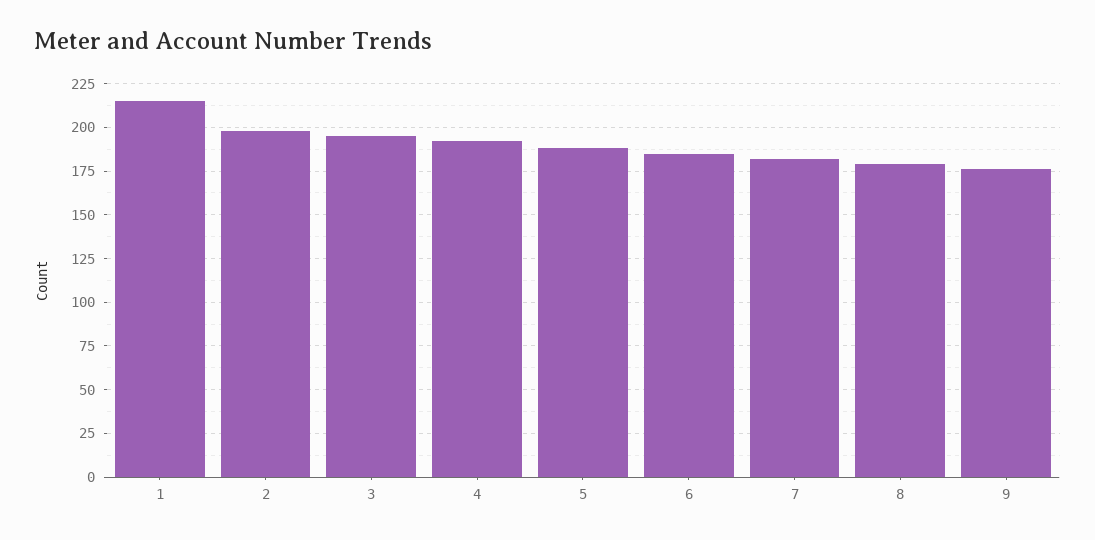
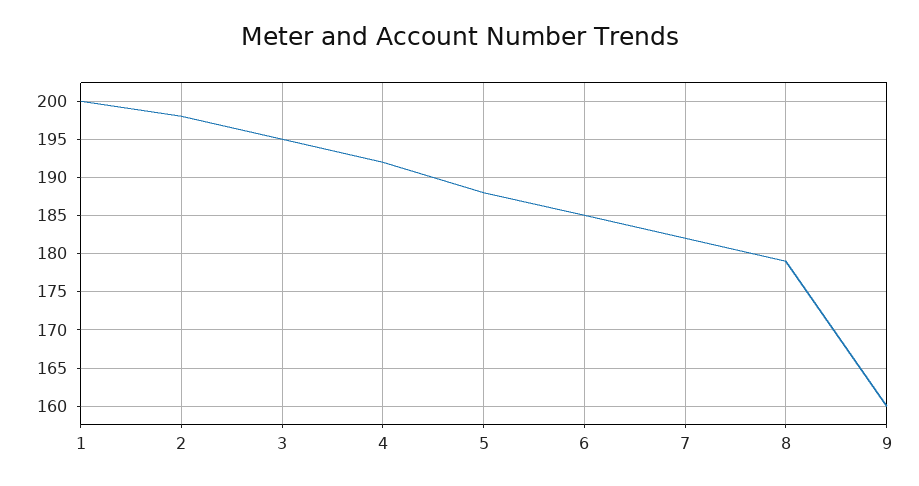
1: 215 -> 200
9: 175 -> 160

